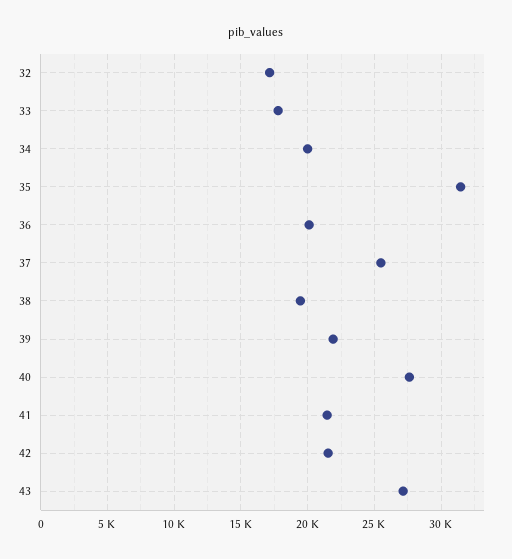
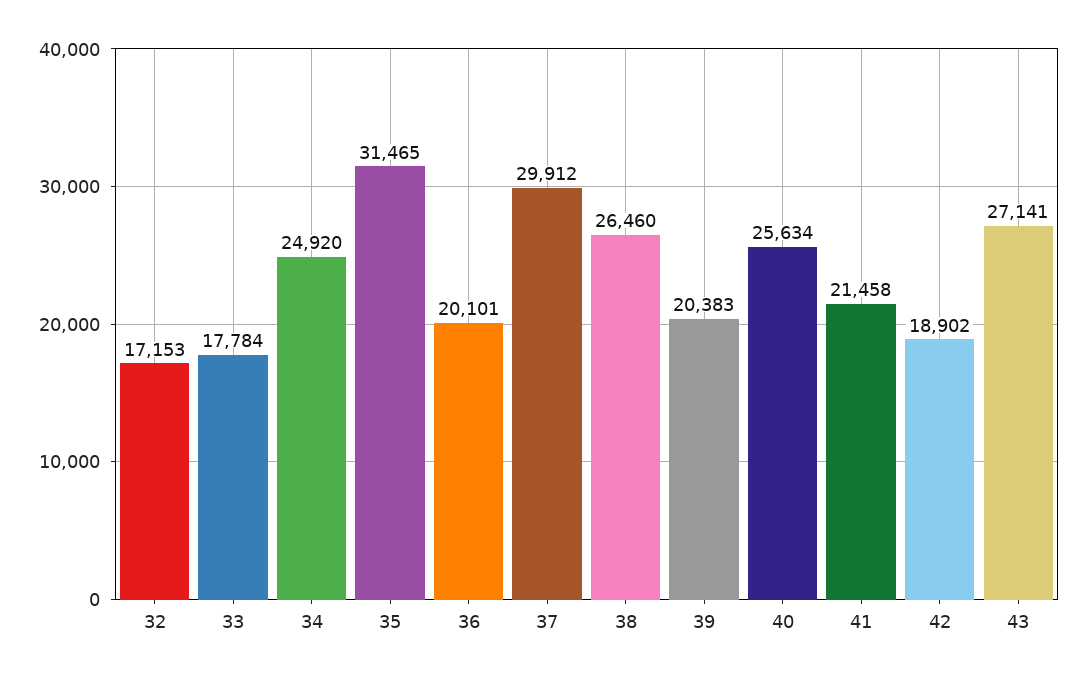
34: 20000 -> 24920
37: 25500 -> 29912
38: 19500 -> 26460
39: 22000 -> 20383
40: 27500 -> 25634
42: 21500 -> 18902

